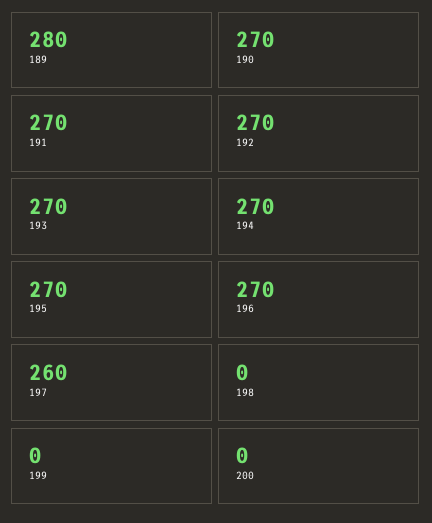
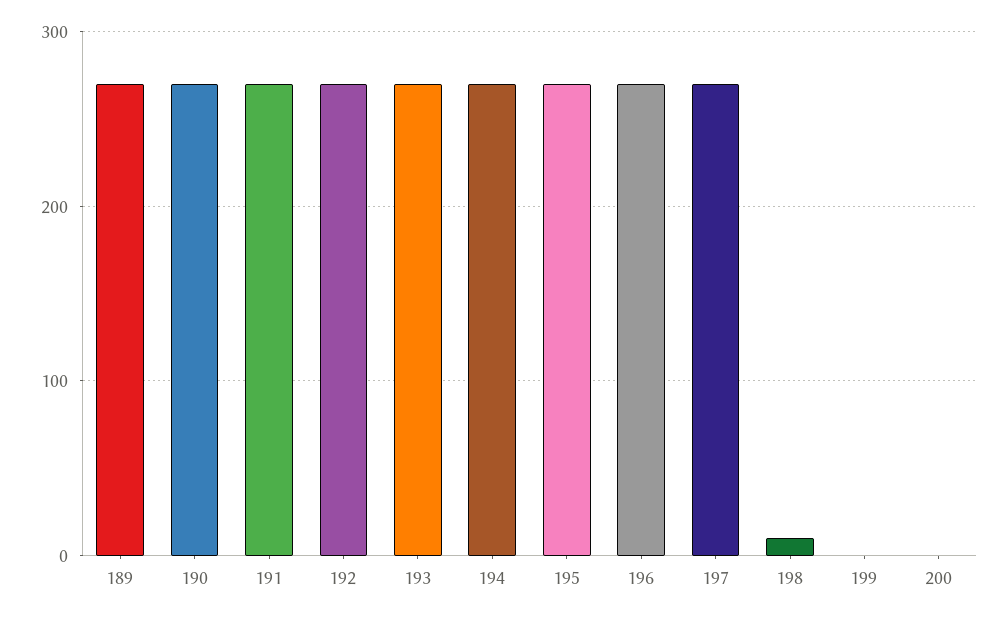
189: 280 -> 270
197: 260 -> 270
198: 0 -> 10

